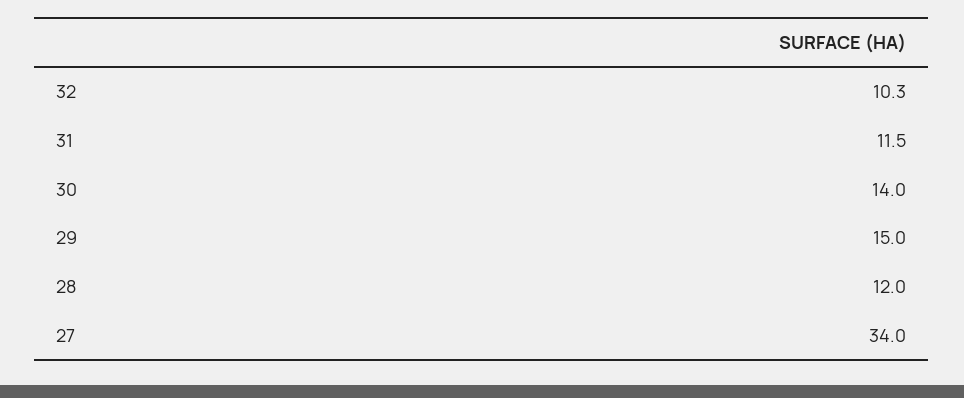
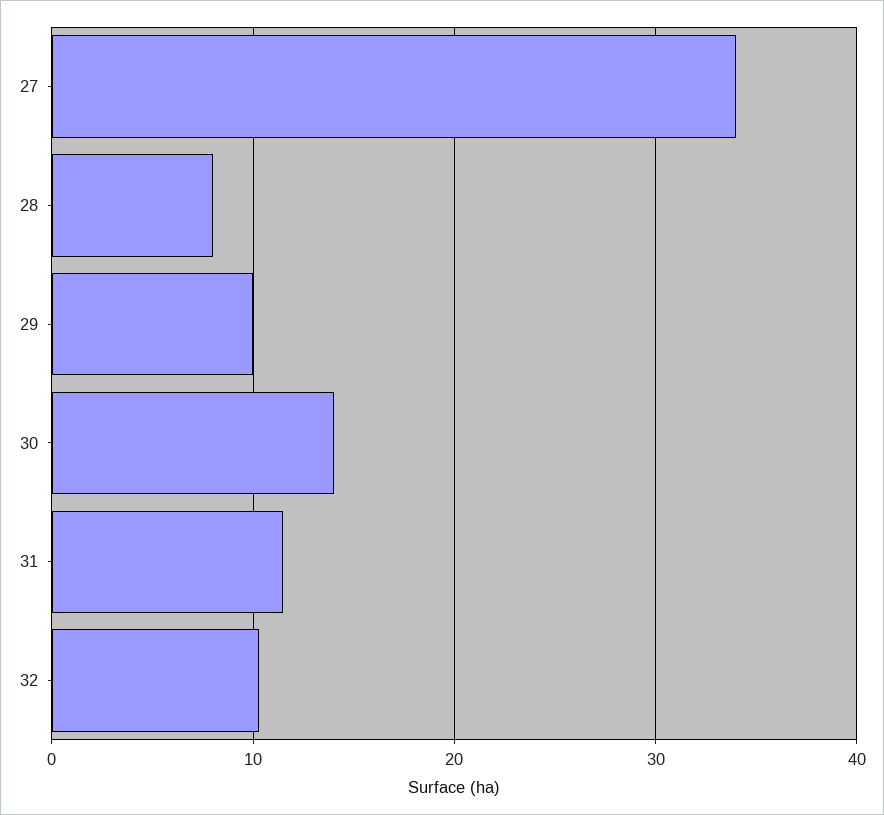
29: 15 -> 10
28: 12 -> 8

